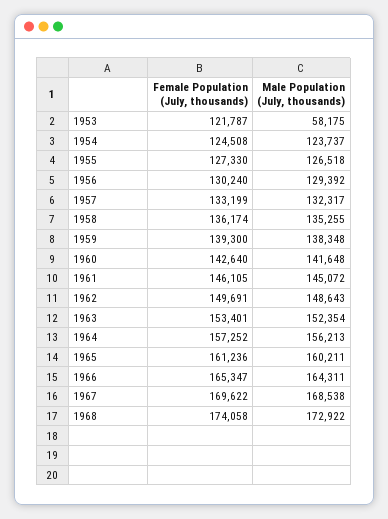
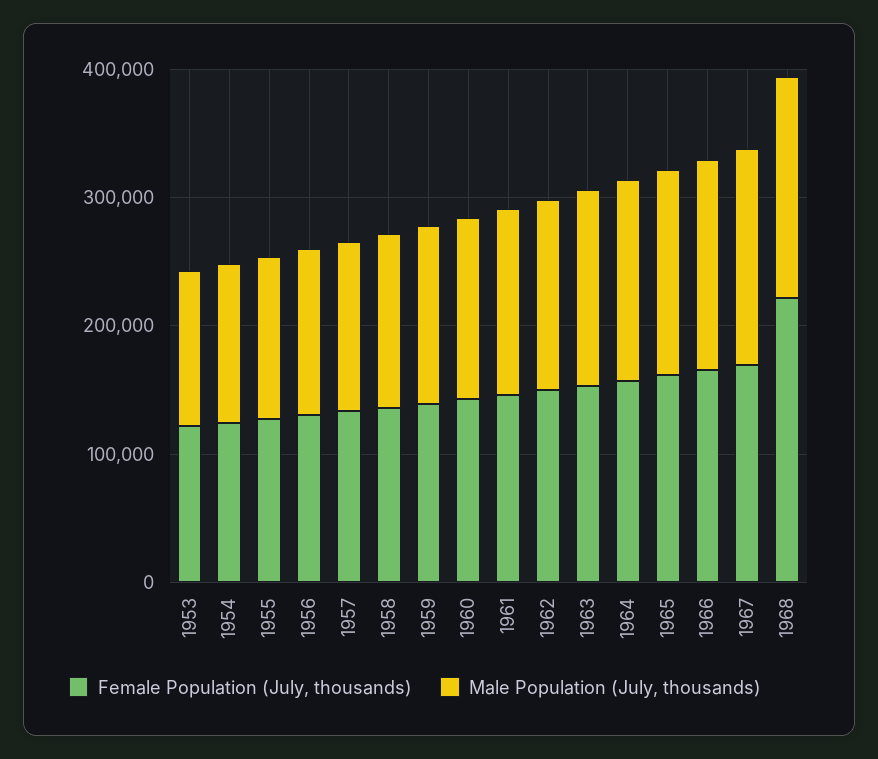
Male Population (July, thousands), 1953: 58175 -> 120000
Female Population (July, thousands), 1968: 174058 -> 220000

